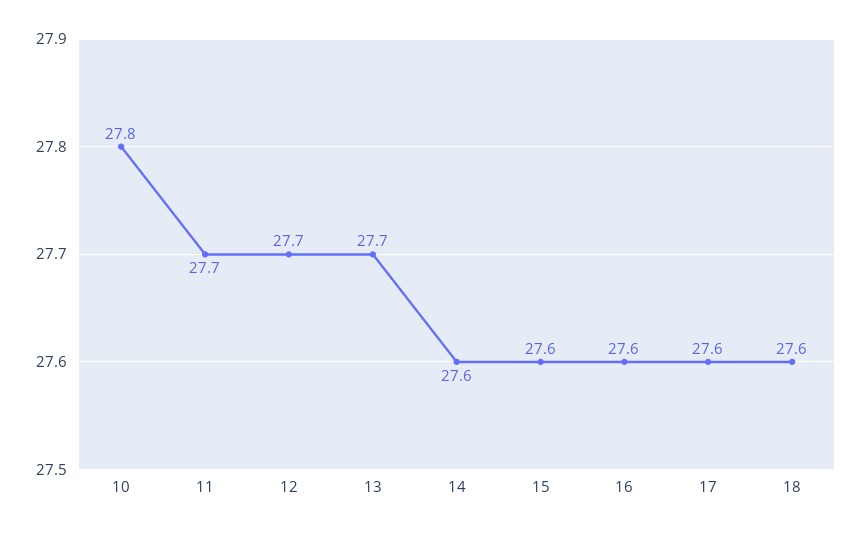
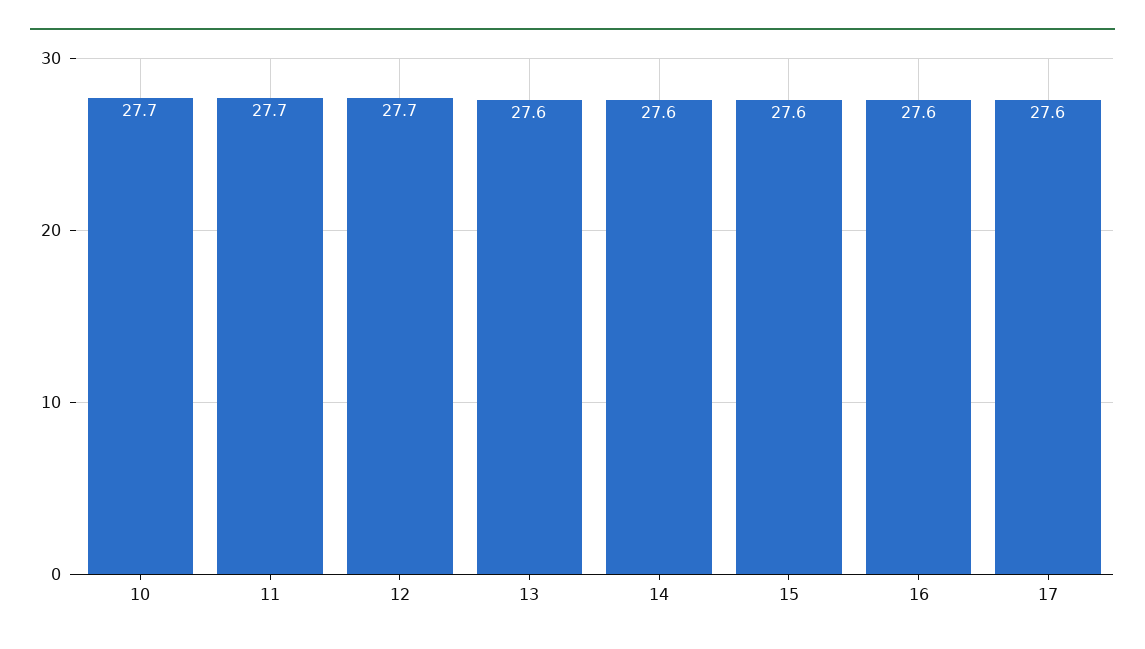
10: 27.8 -> 27.7
13: 27.7 -> 27.6
18: 27.6 -> none

